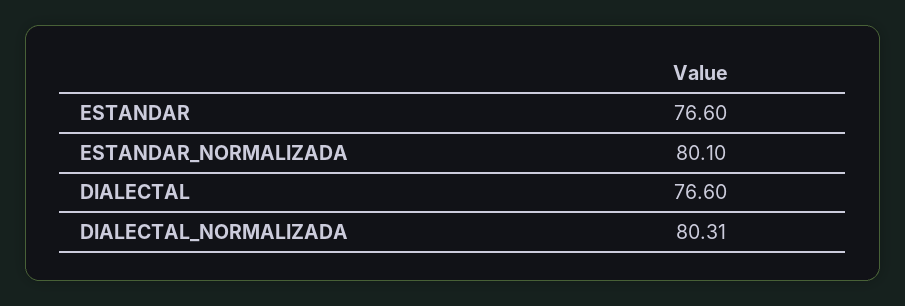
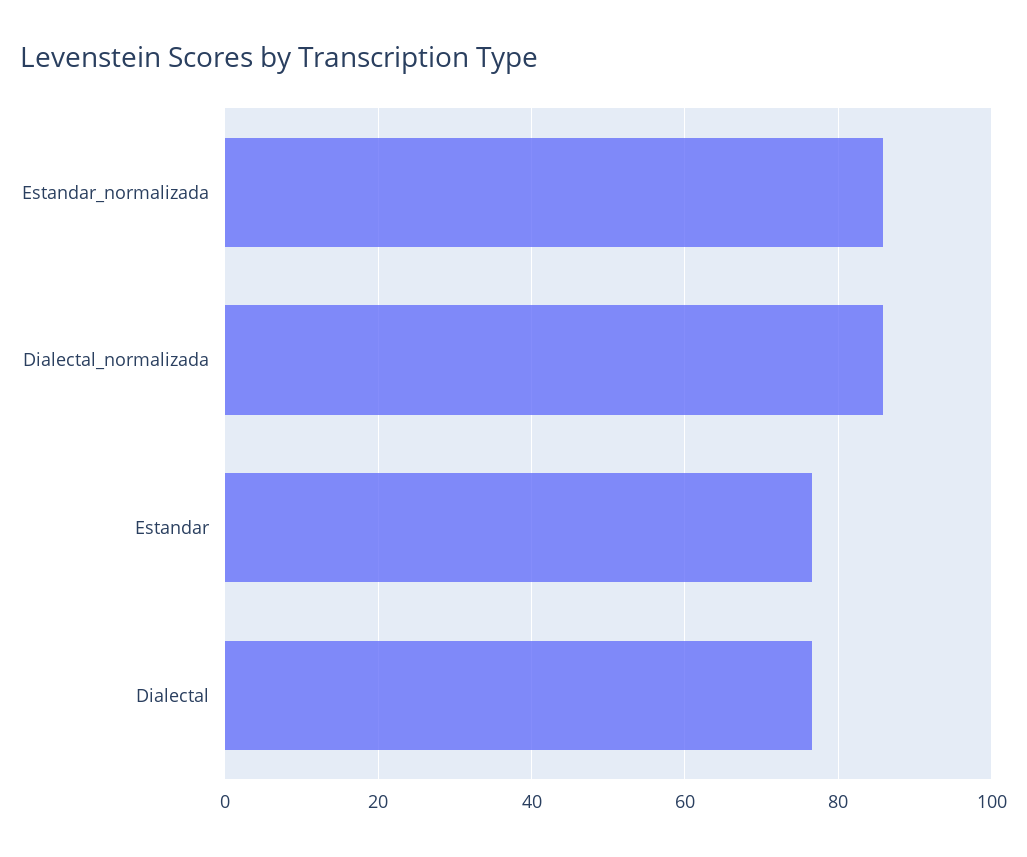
ESTANDAR_NORMALIZADA: 80.1 -> 86
DIALECTAL_NORMALIZADA: 80.31 -> 86

